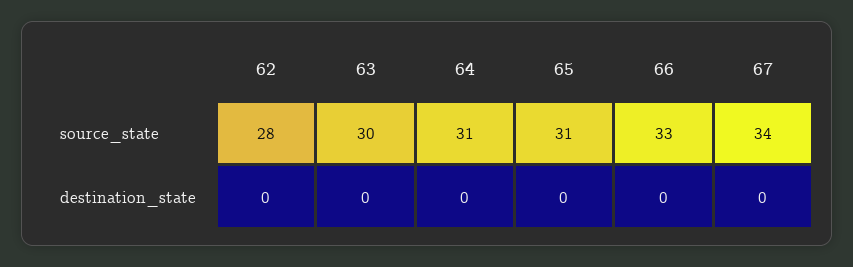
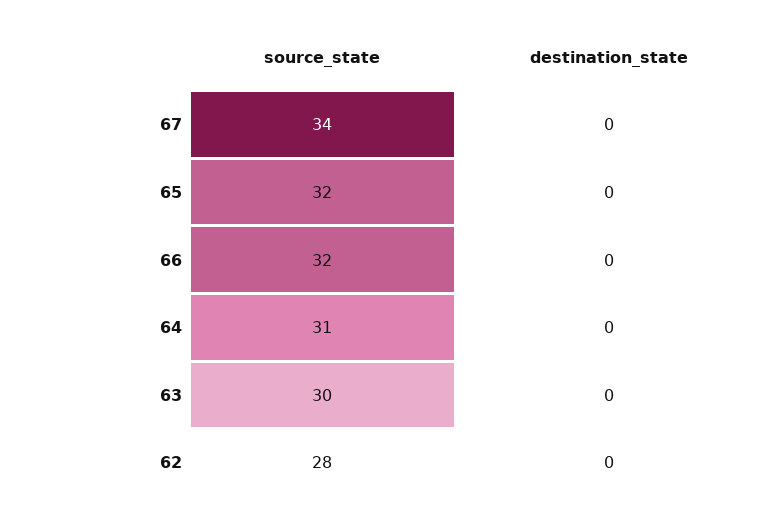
65, source_state: 31 -> 32
66, source_state: 33 -> 32

